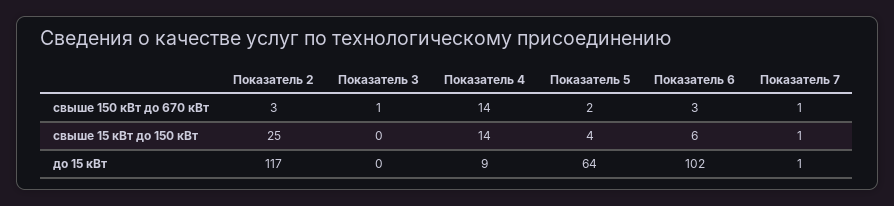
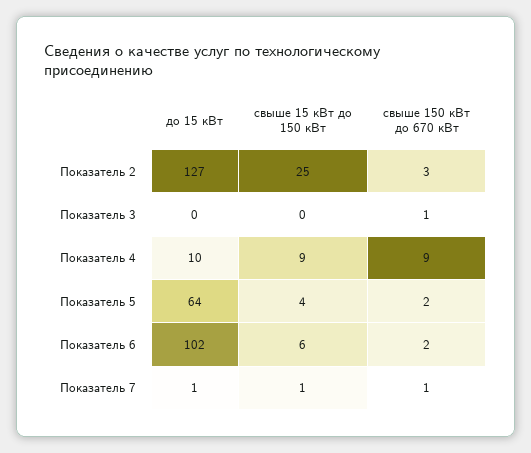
Показатель 4, свыше 150 кВт до 670 кВт: 14 -> 9
Показатель 6, свыше 150 кВт до 670 кВт: 3 -> 2
Показатель 4, свыше 15 кВт до 150 кВт: 14 -> 9
Показатель 2, до 15 кВт: 117 -> 127
Показатель 4, до 15 кВт: 9 -> 10

